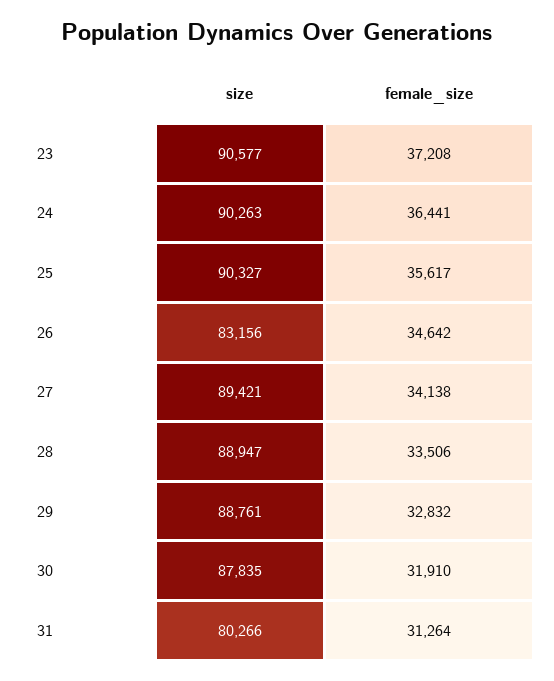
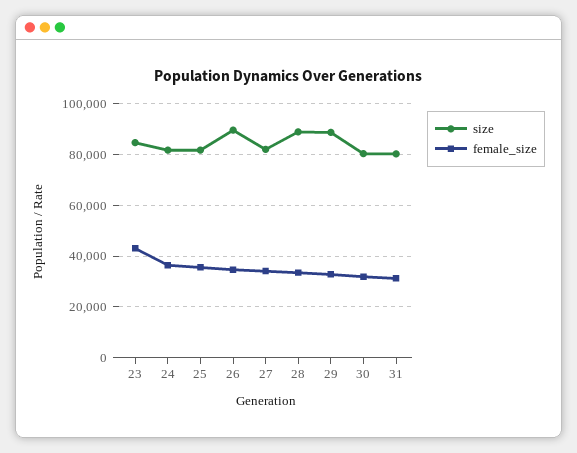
size, 23: 90577 -> 85000
female_size, 23: 37208 -> 42500
size, 24: 90263 -> 82500
size, 25: 90327 -> 82500
size, 26: 83156 -> 90000
size, 27: 89421 -> 82500
size, 30: 87835 -> 80000

